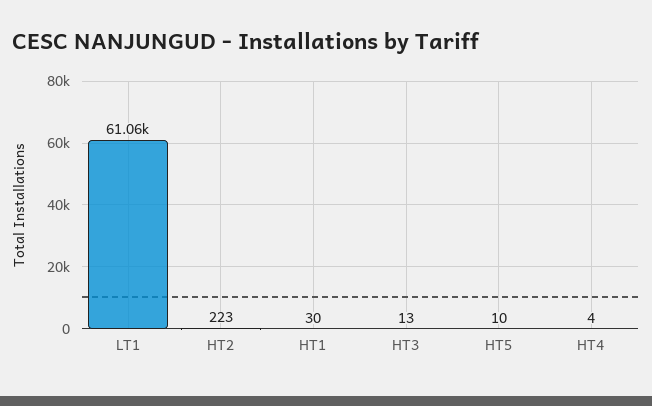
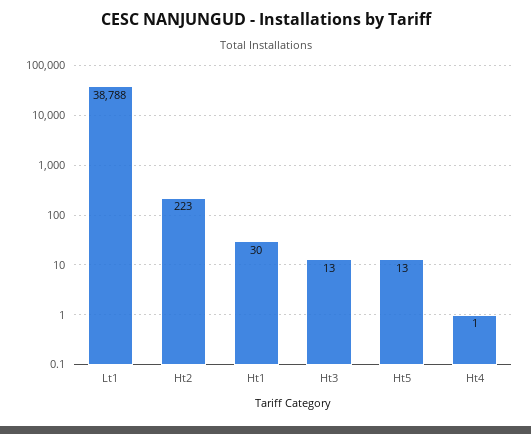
LT1: 61060 -> 38788
HT5: 10 -> 13
HT4: 4 -> 1

